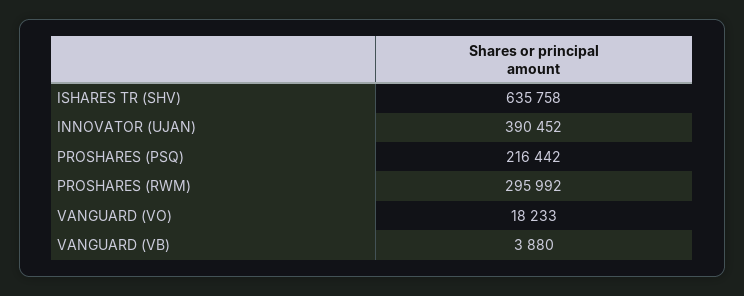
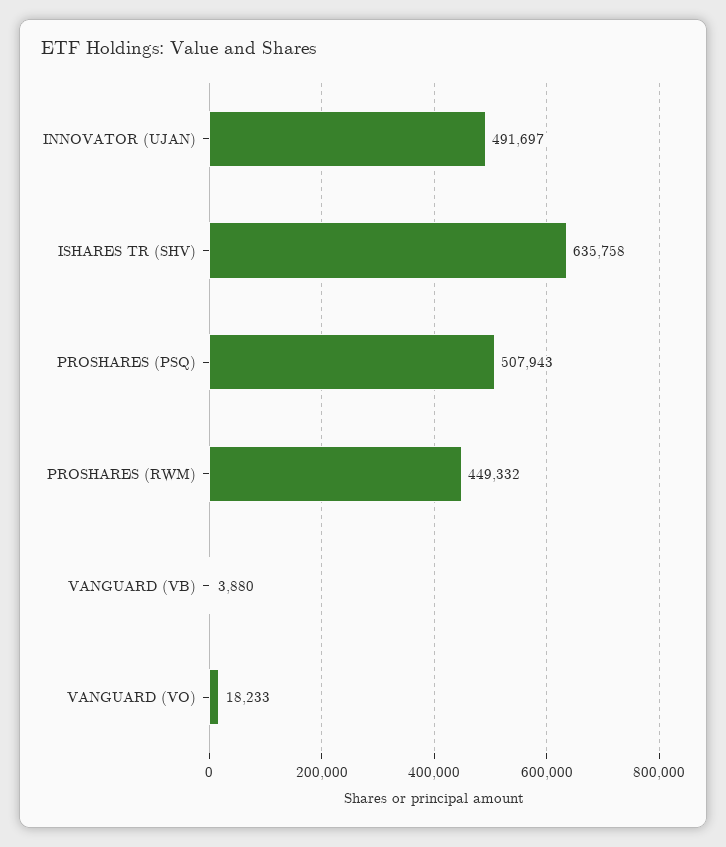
INNOVATOR (UJAN): 390452 -> 491697
PROSHARES (PSQ): 216442 -> 507943
PROSHARES (RWM): 295992 -> 449332

